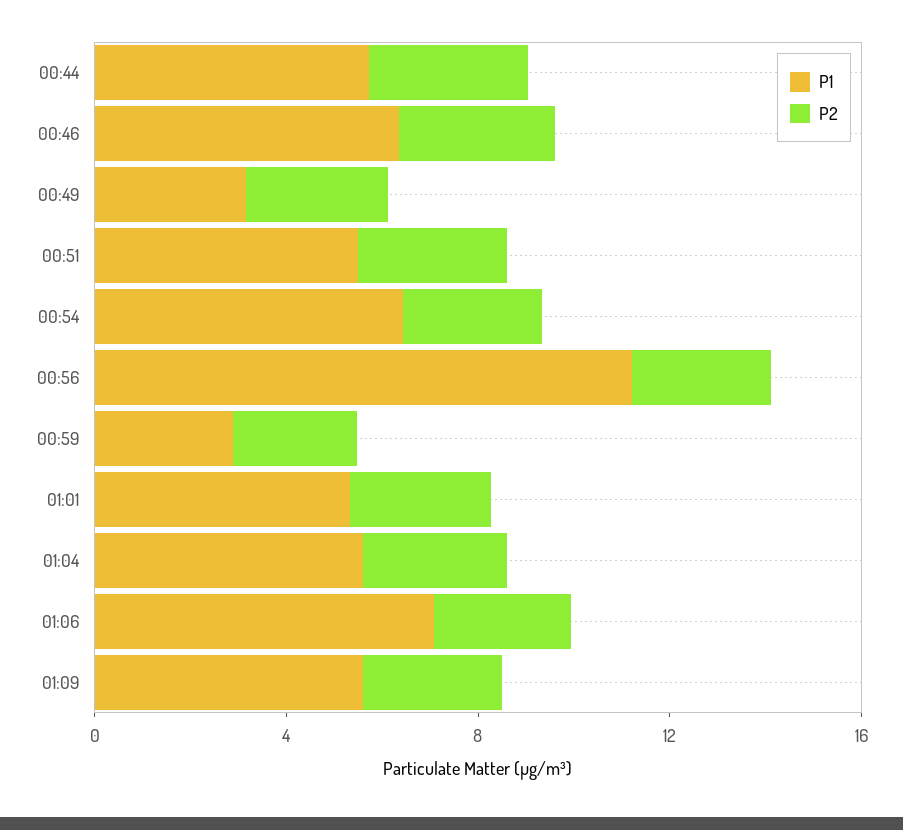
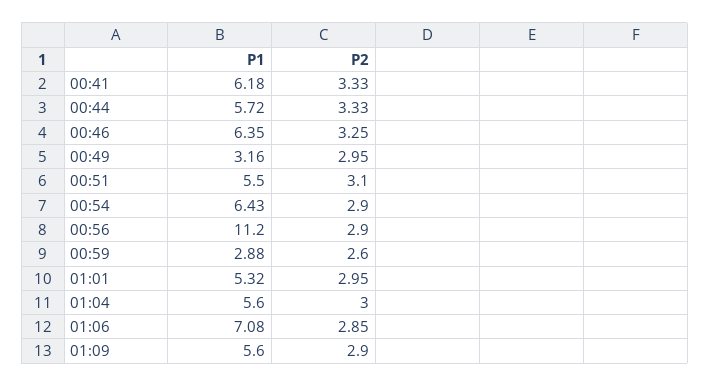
P1, 00:41: none -> 6.18
P2, 00:41: none -> 3.33

